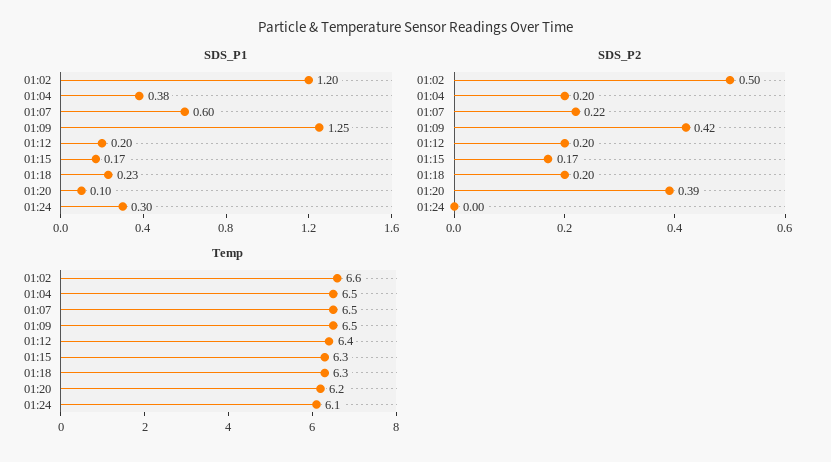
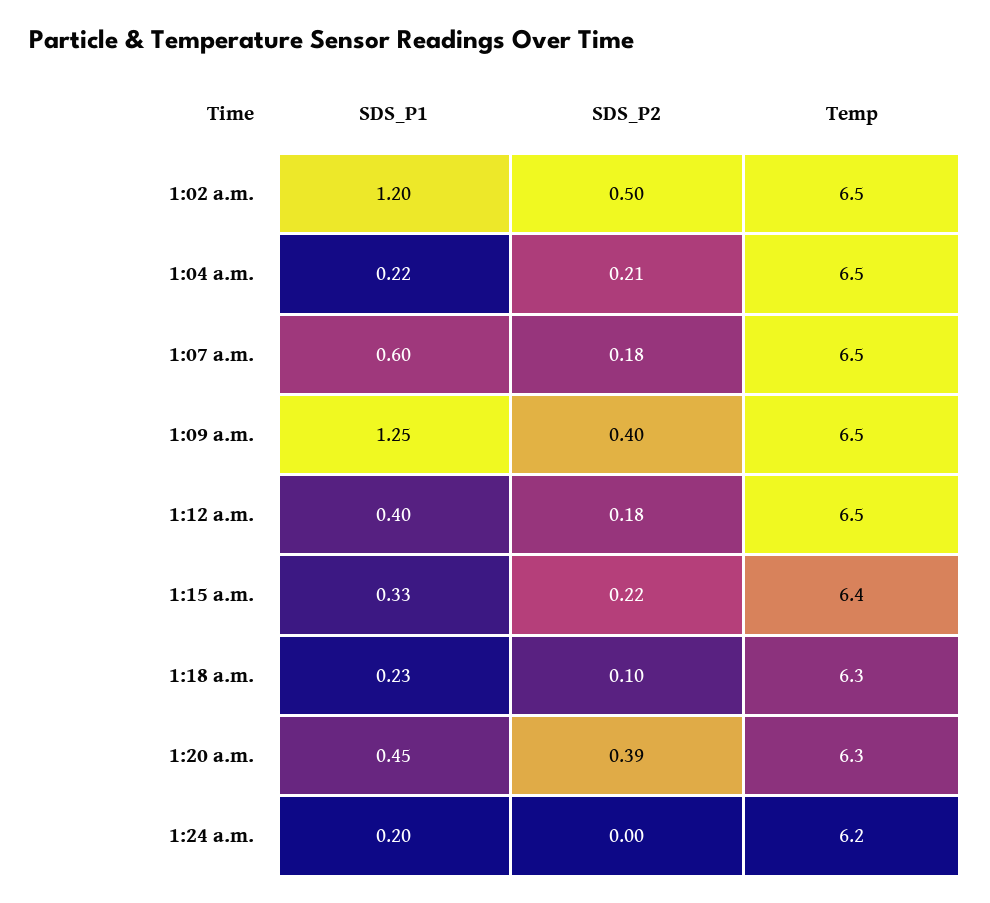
SDS_P1, 01:04: 0.38 -> 0.22
SDS_P1, 01:12: 0.2 -> 0.4
SDS_P1, 01:15: 0.17 -> 0.33
SDS_P1, 01:20: 0.1 -> 0.45
SDS_P1, 01:24: 0.3 -> 0.2
SDS_P2, 01:04: 0.2 -> 0.21
SDS_P2, 01:07: 0.22 -> 0.18
SDS_P2, 01:09: 0.42 -> 0.4
SDS_P2, 01:12: 0.2 -> 0.18
SDS_P2, 01:15: 0.17 -> 0.22
SDS_P2, 01:18: 0.2 -> 0.1
Temp, 01:02: 6.6 -> 6.5
Temp, 01:12: 6.4 -> 6.5
Temp, 01:15: 6.3 -> 6.4
Temp, 01:20: 6.2 -> 6.3
Temp, 01:24: 6.1 -> 6.2

